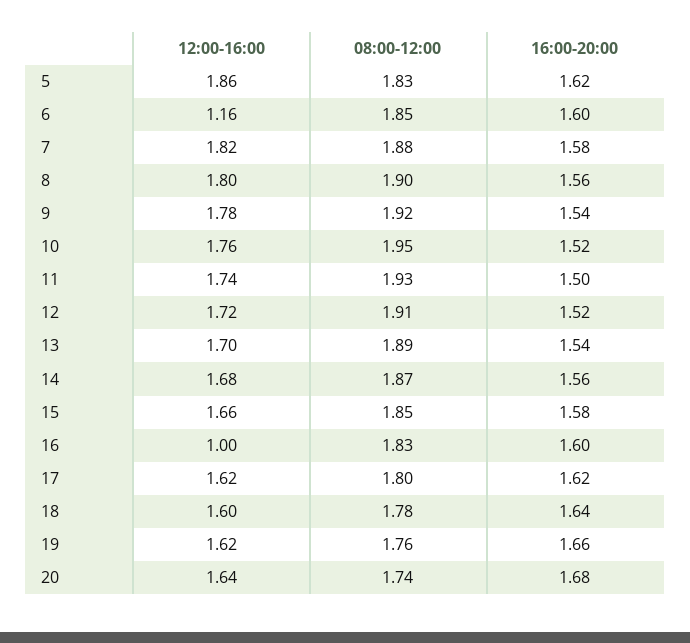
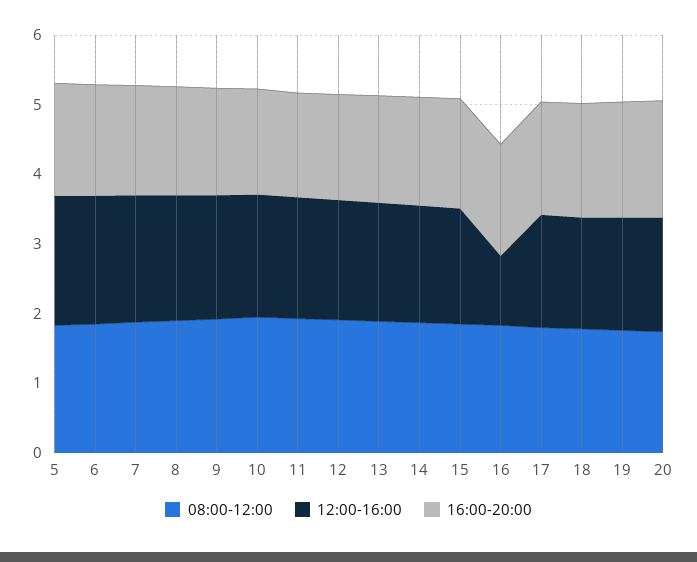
12:00-16:00, 6: 1.16 -> 1.8

